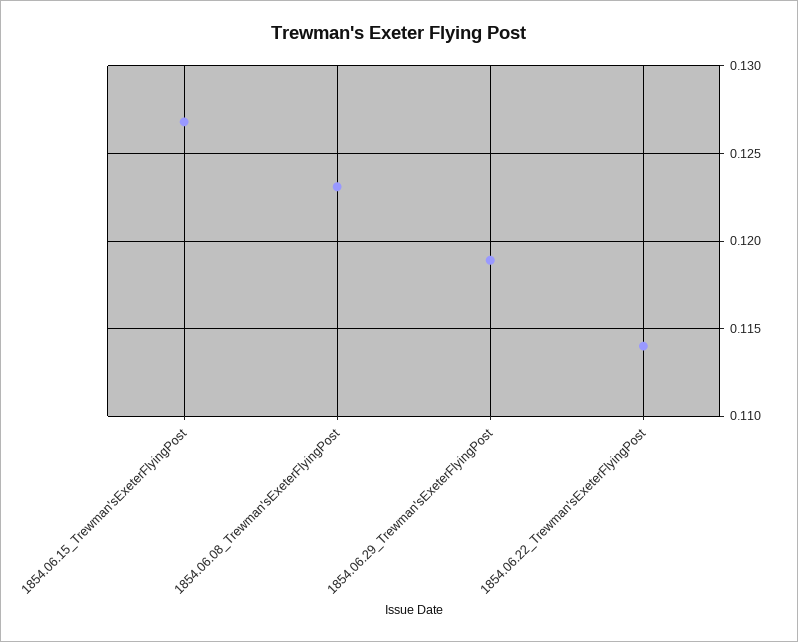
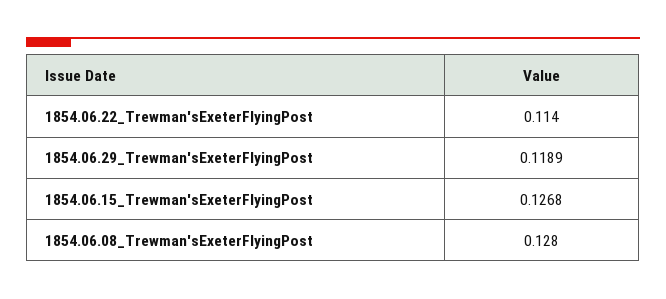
1854.06.08_Trewman'sExeterFlyingPost: 0.123 -> 0.128

